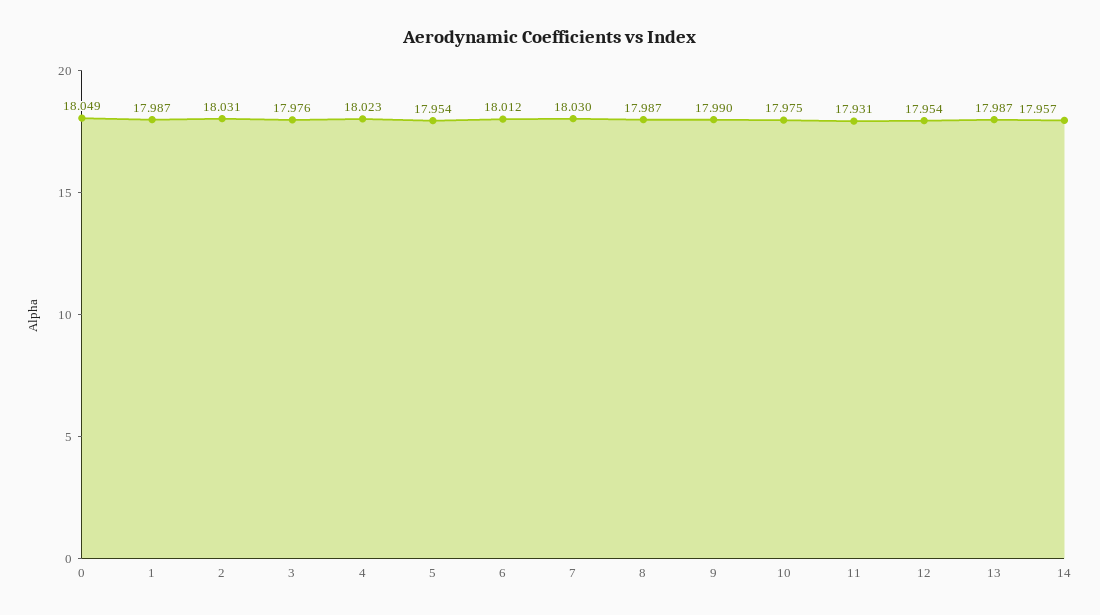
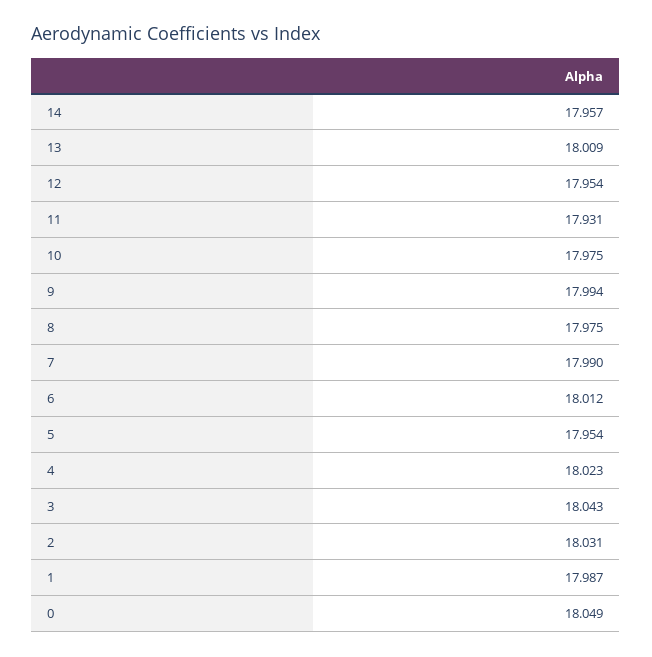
3: 17.976 -> 18.043
7: 18.03 -> 17.99
8: 17.987 -> 17.975
9: 17.99 -> 17.994
13: 17.987 -> 18.009

